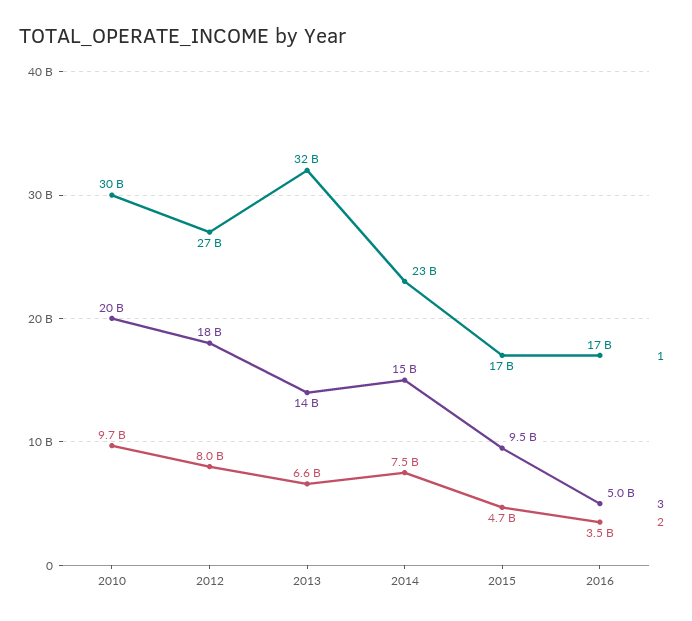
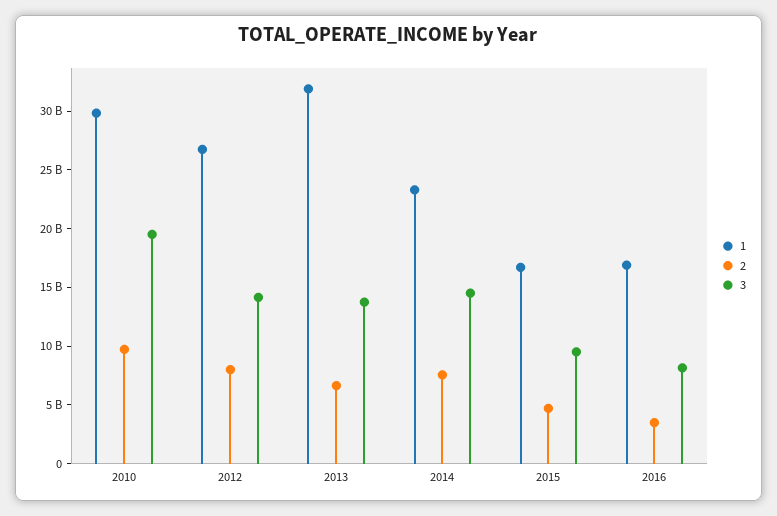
3, 2012: 18000000000 -> 14000000000
3, 2016: 5000000000 -> 8000000000

